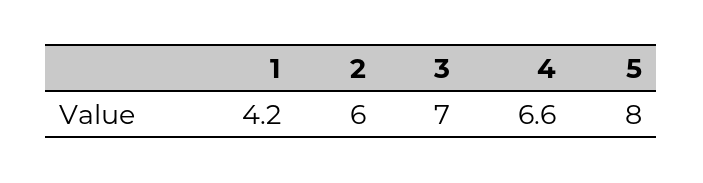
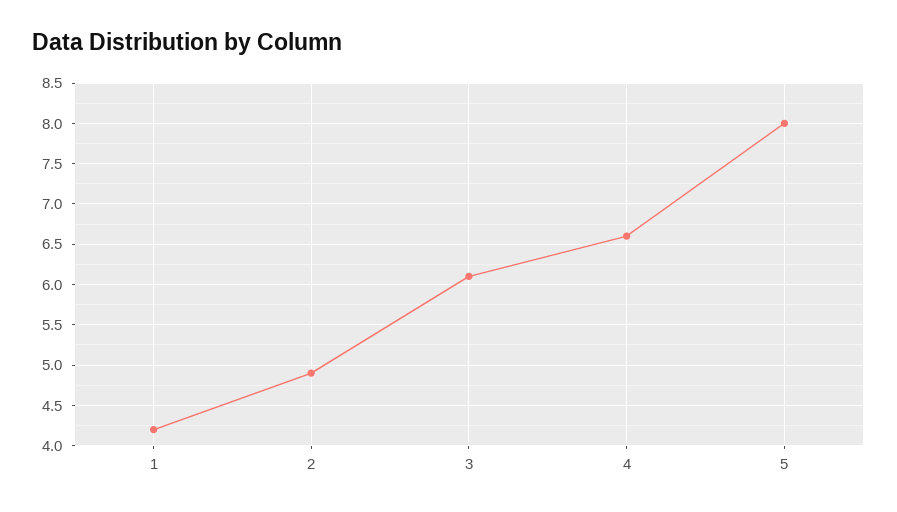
2: 6 -> 4.9
3: 7 -> 6.1

